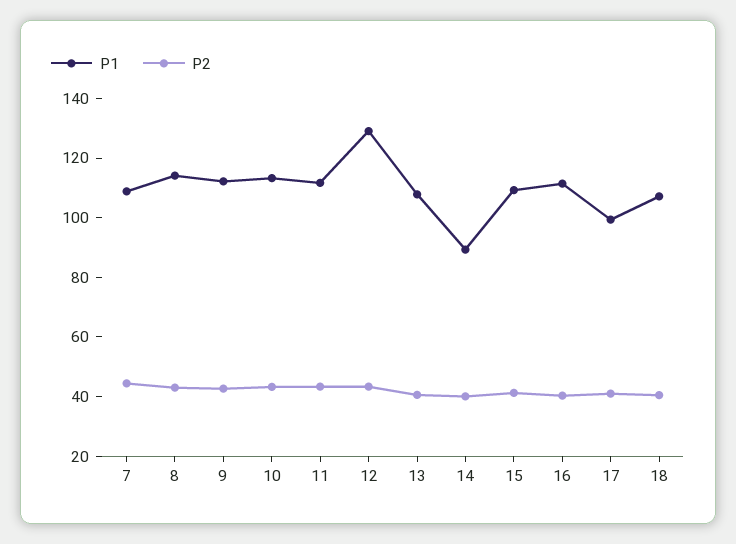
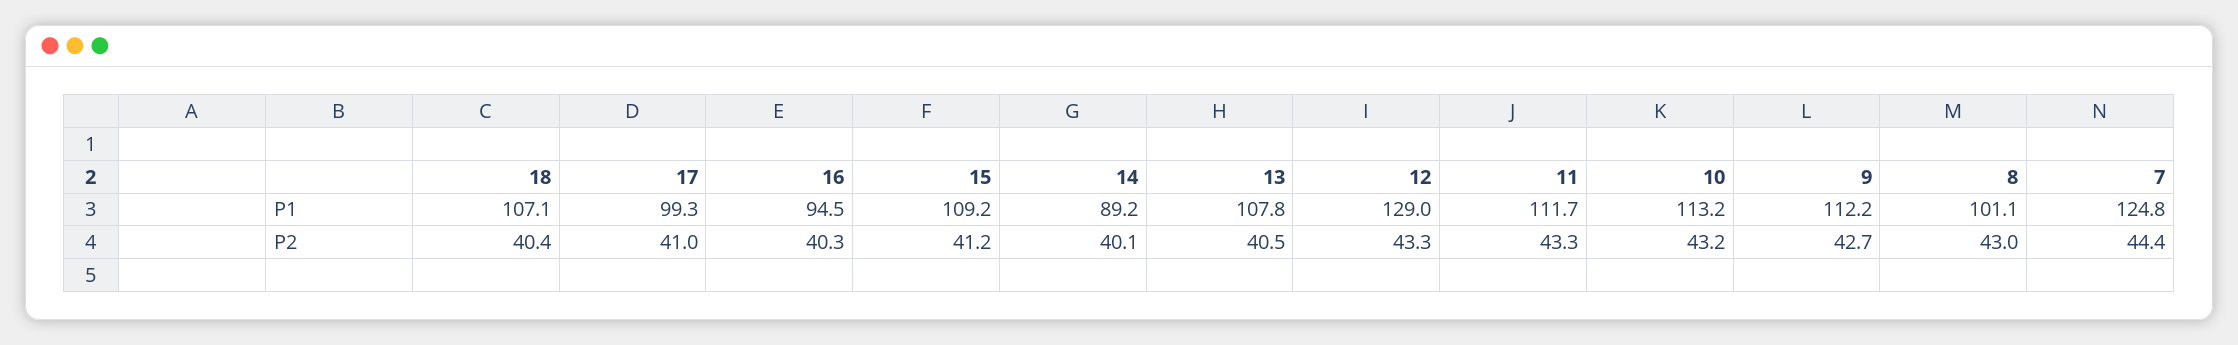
P1, 7: 110 -> 124.8
P1, 8: 115 -> 101.1
P1, 16: 110 -> 94.5

